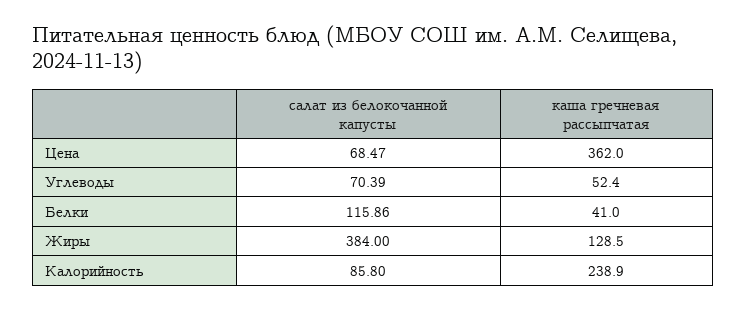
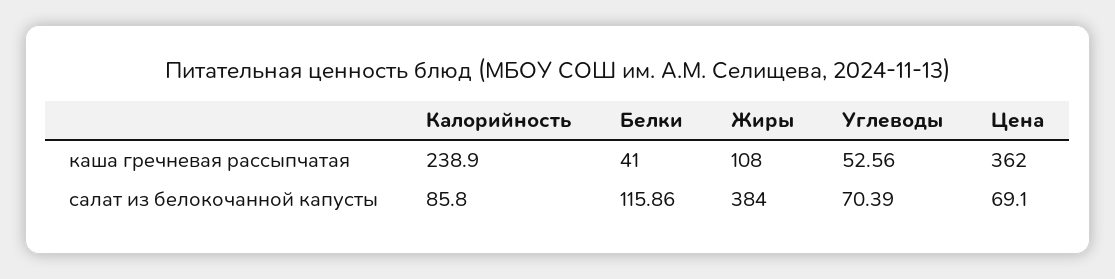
салат из белокочанной капусты, Цена: 68.47 -> 69.1
каша гречневая рассыпчатая, Углеводы: 52.4 -> 52.56
каша гречневая рассыпчатая, Жиры: 128.5 -> 108

